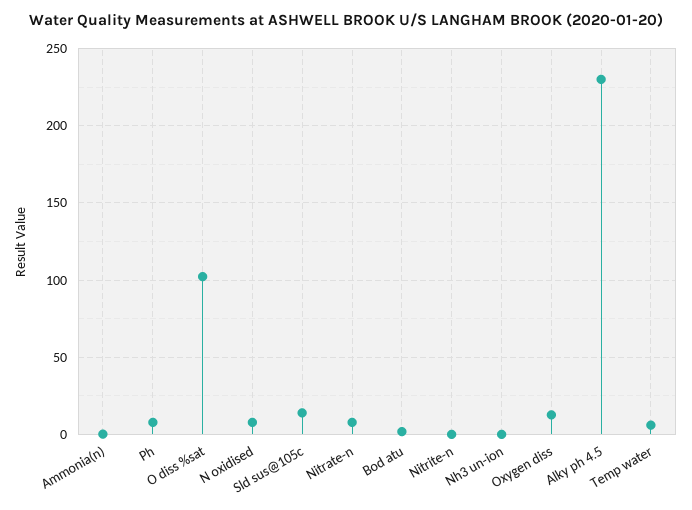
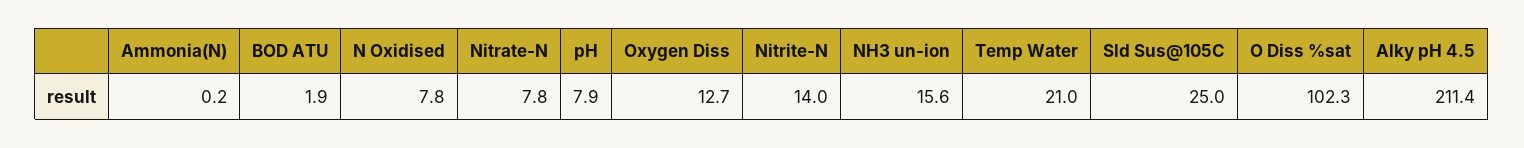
Sld sus@105c: 15 -> 25
Nitrite-n: 0 -> 14
Nh3 un-ion: 0 -> 15.6
Alky ph 4.5: 230 -> 211.4
Temp water: 5 -> 21

